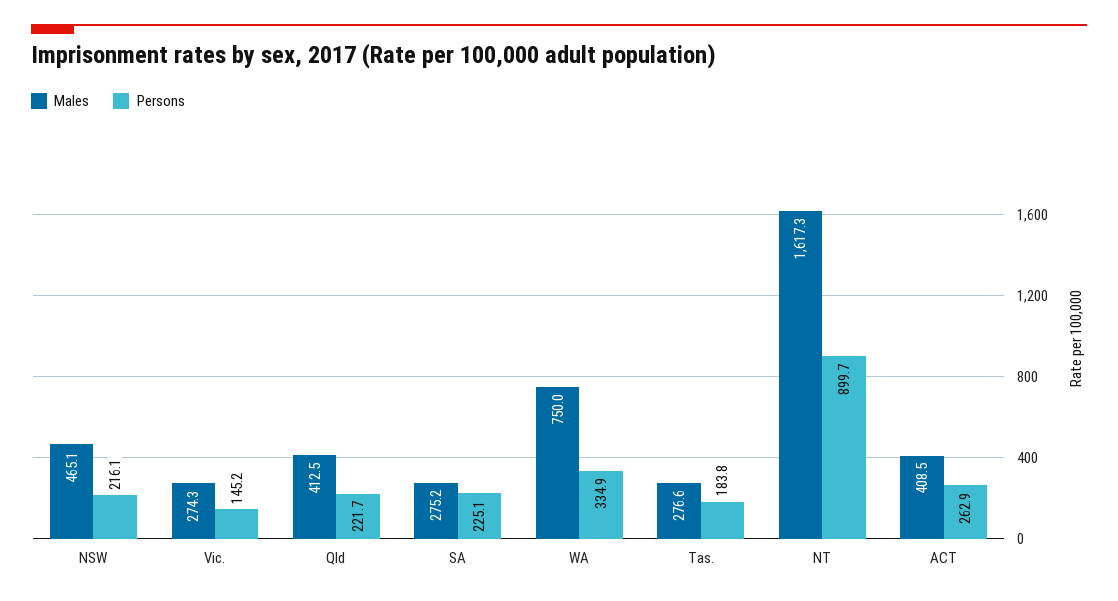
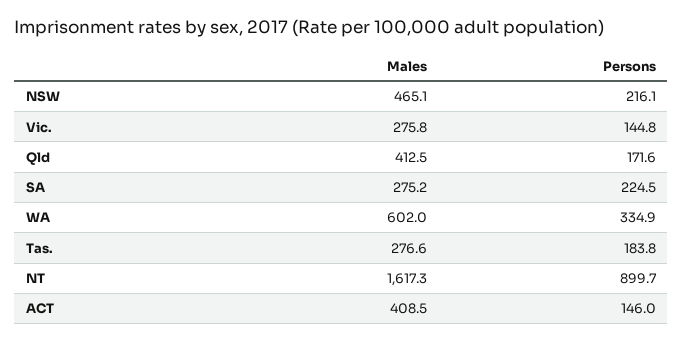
Males, Vic.: 274.3 -> 275.8
Persons, Vic.: 145.2 -> 144.8
Persons, Qld: 221.7 -> 171.6
Persons, SA: 225.1 -> 224.5
Males, WA: 750 -> 602
Persons, ACT: 262.9 -> 146

